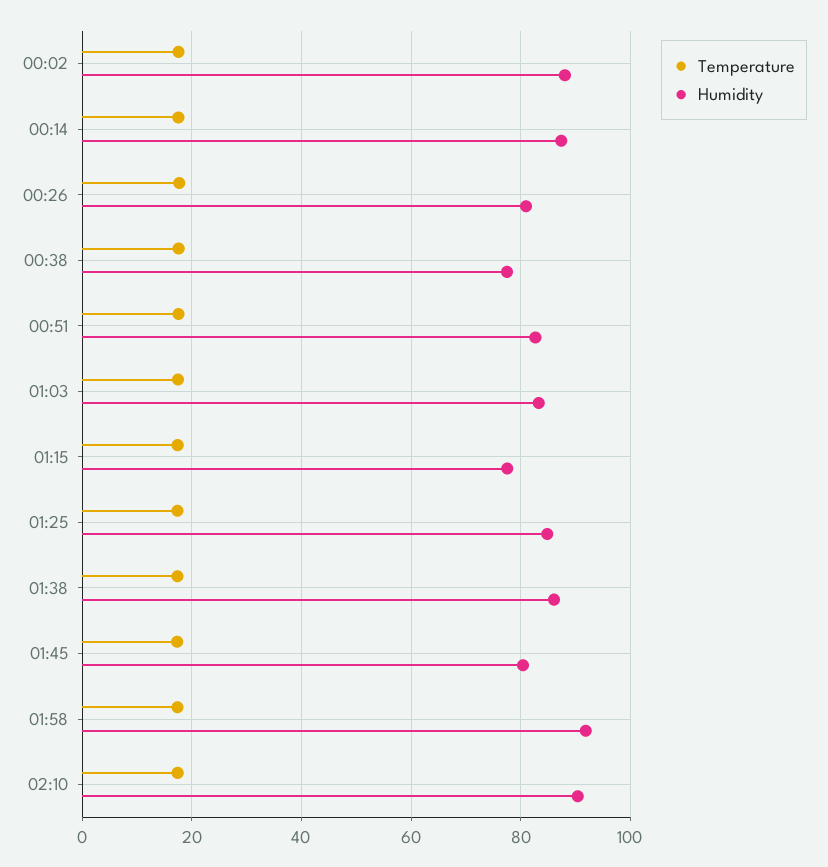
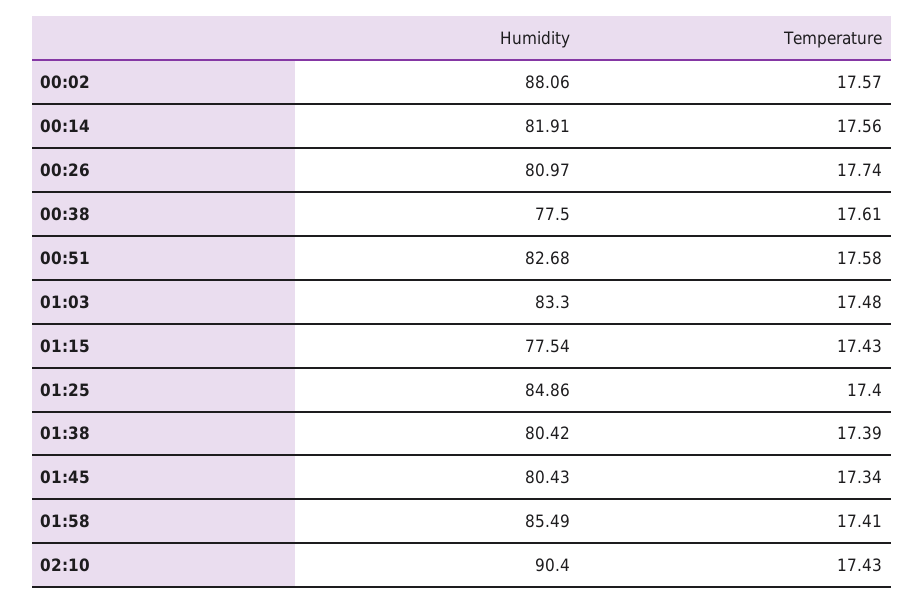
Humidity, 00:14: 88 -> 81.91
Humidity, 01:38: 86 -> 80.42
Humidity, 01:58: 92 -> 85.49

